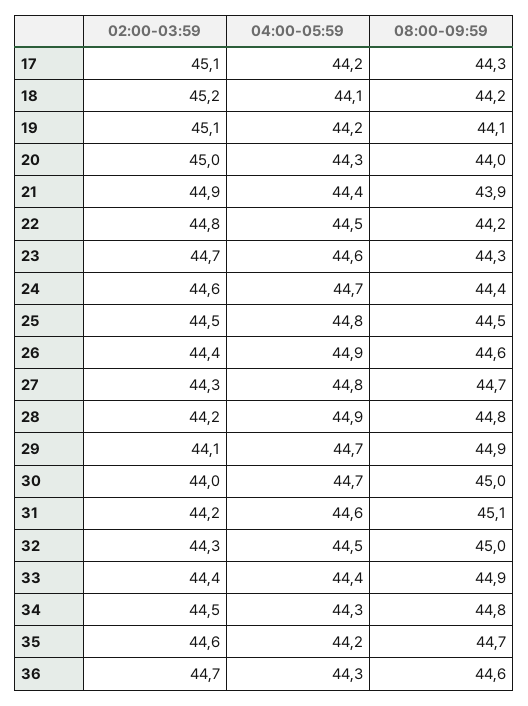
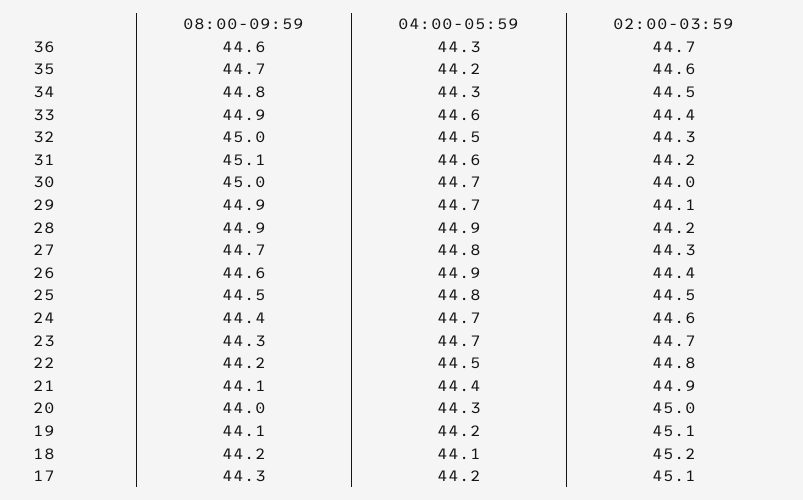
08:00-09:59, 21: 43.9 -> 44.1
04:00-05:59, 23: 44.6 -> 44.7
08:00-09:59, 28: 44.8 -> 44.9
04:00-05:59, 33: 44.4 -> 44.6

